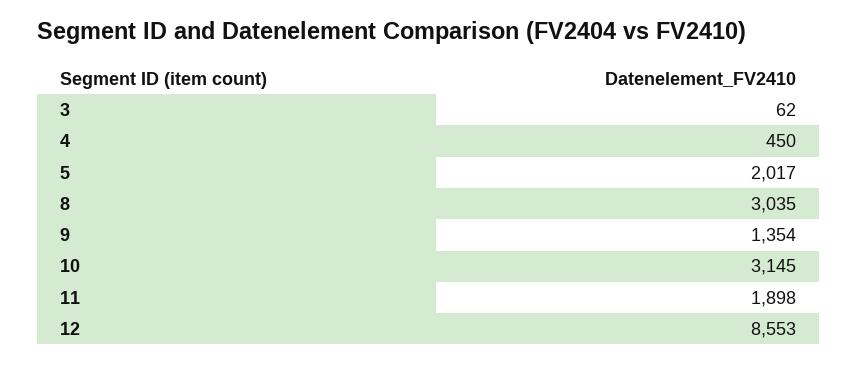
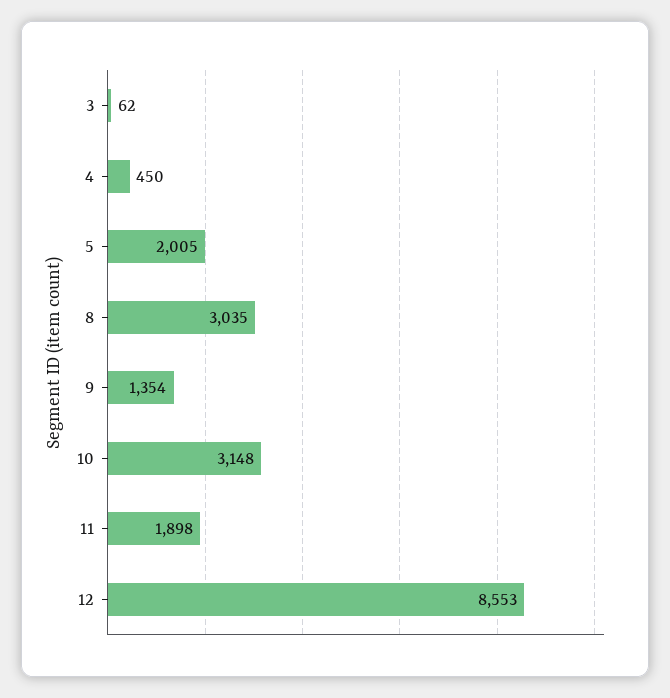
5: 2017 -> 2005
10: 3145 -> 3148

